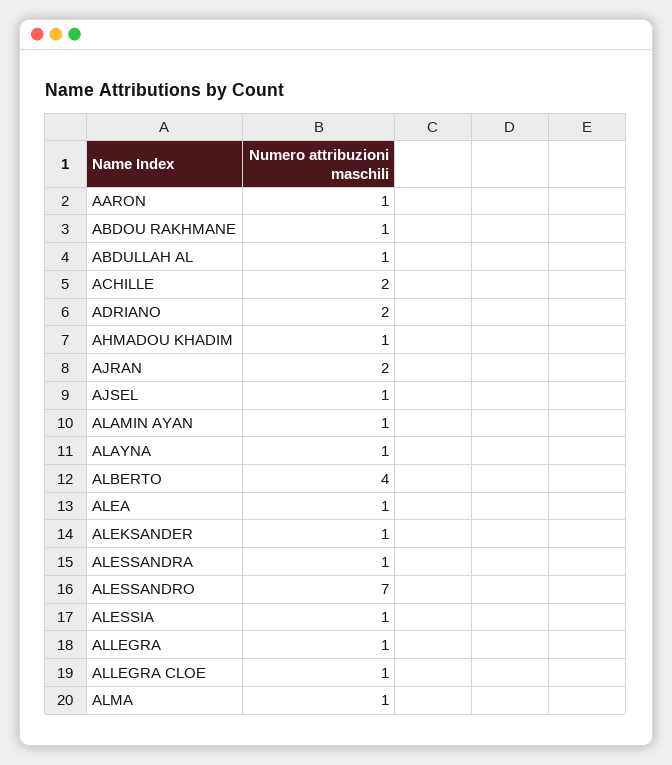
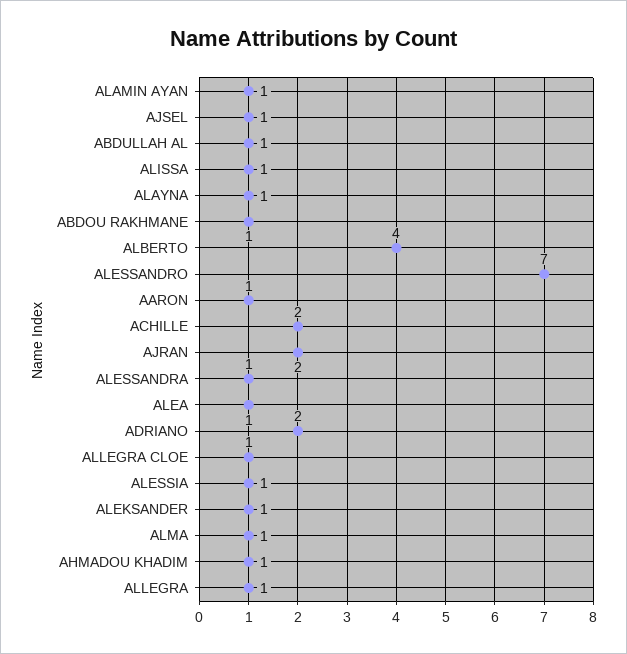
ALISSA: none -> 1

